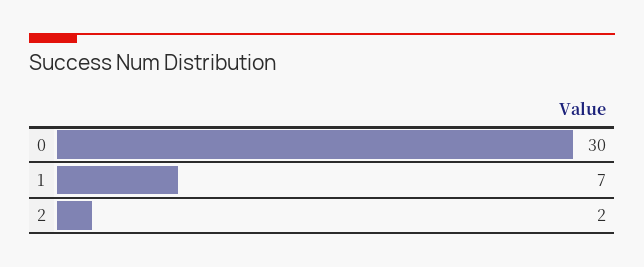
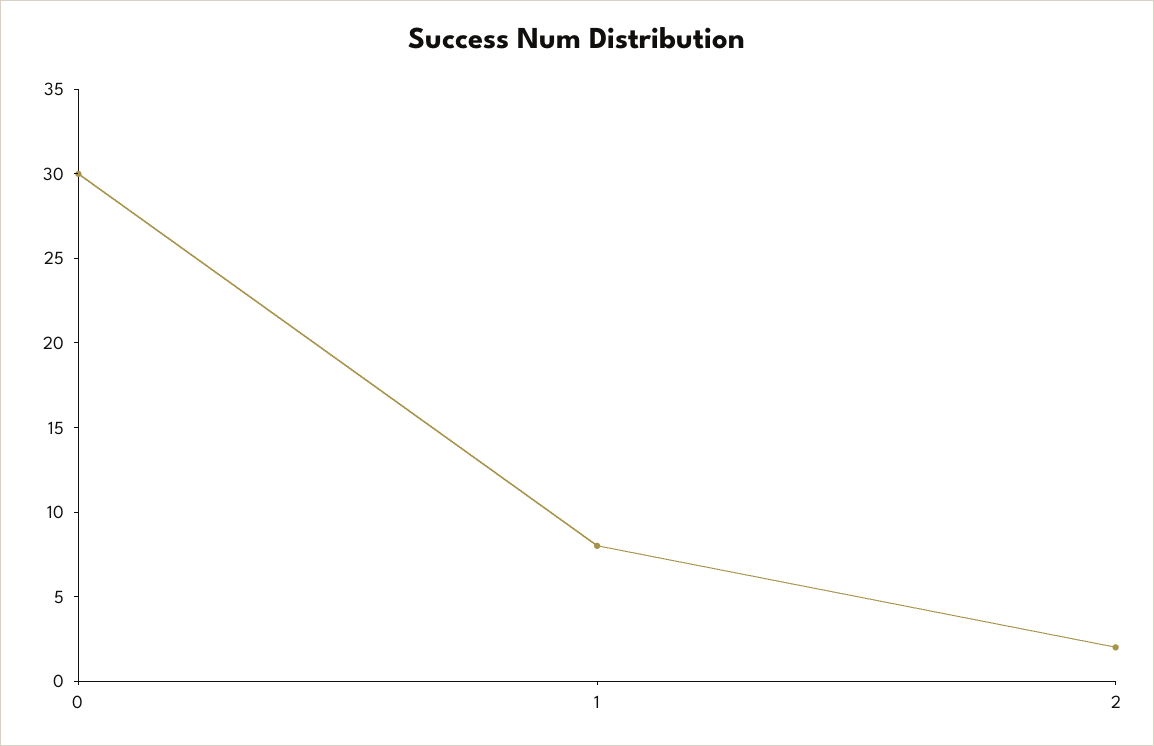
1: 7 -> 8

